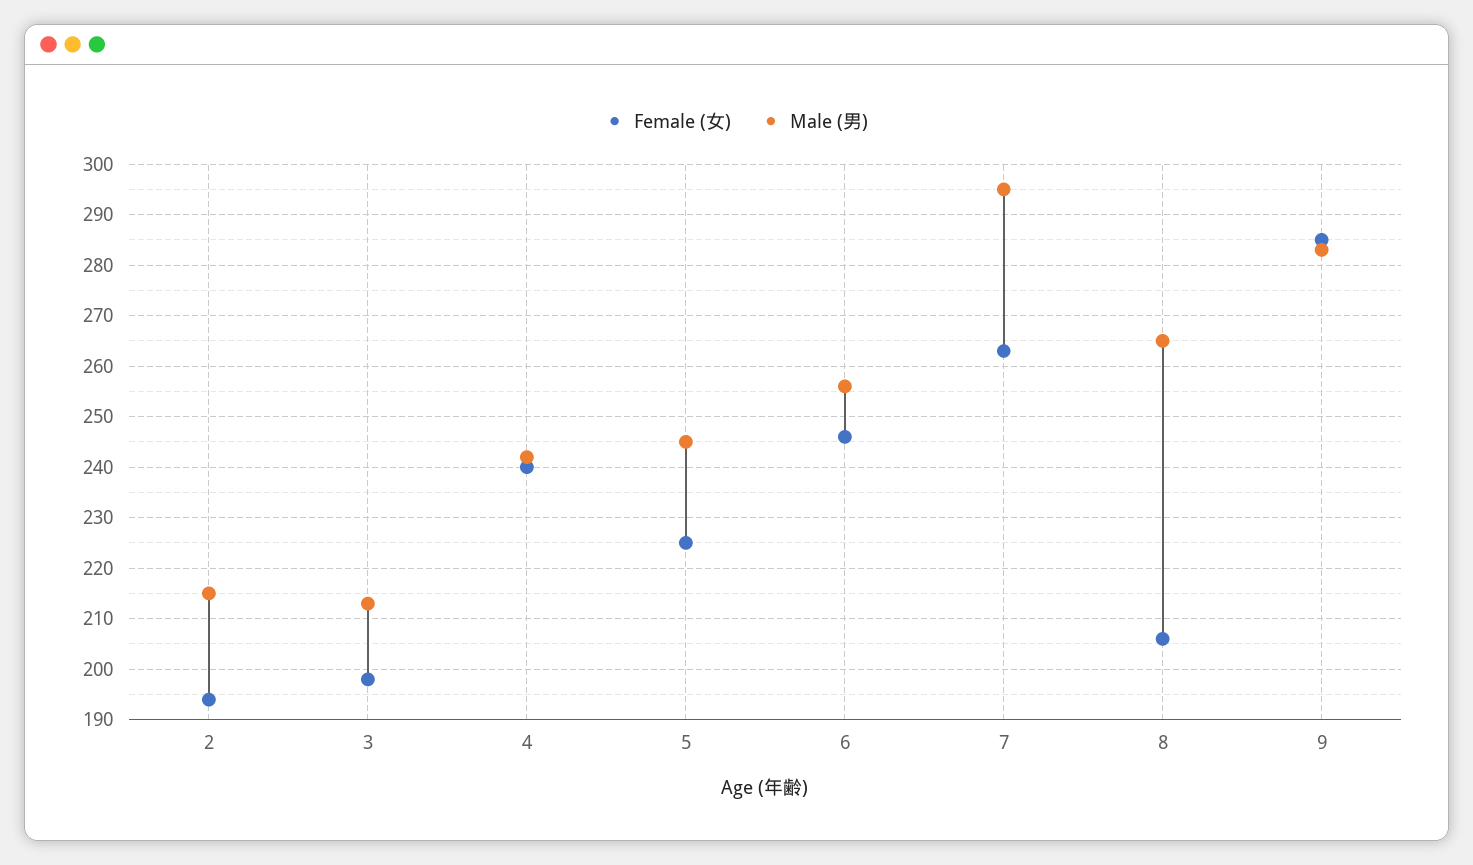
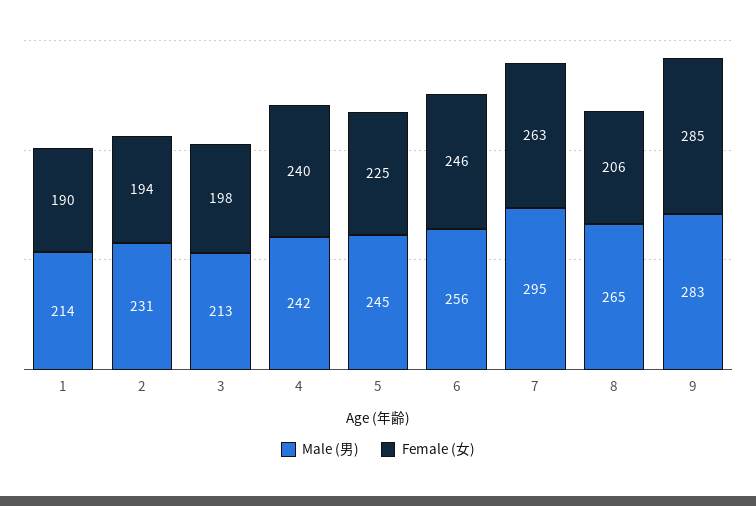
Male (男), 2: 215 -> 231
Male (男), 1: none -> 214
Female (女), 1: none -> 190

